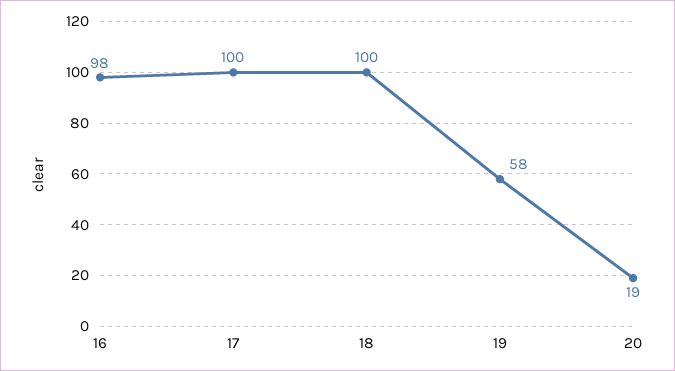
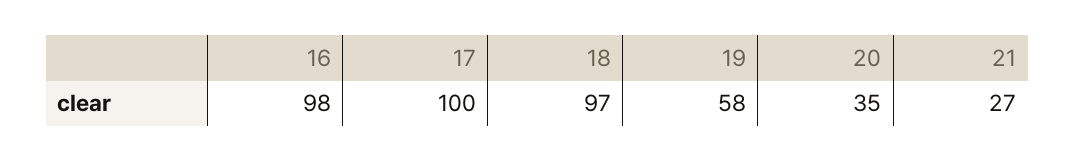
18: 100 -> 97
20: 19 -> 35
21: none -> 27

